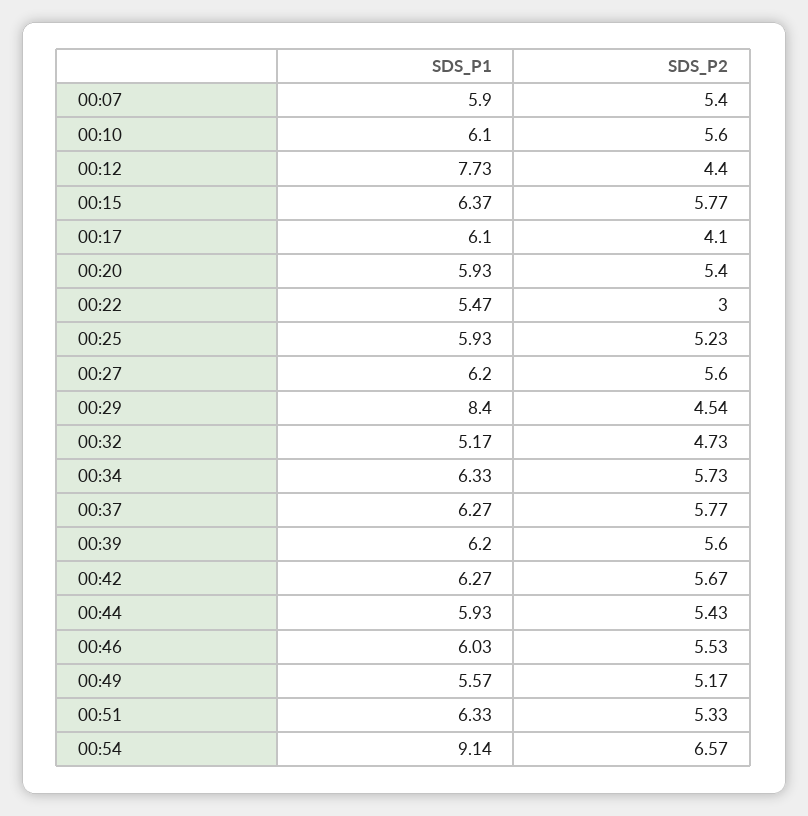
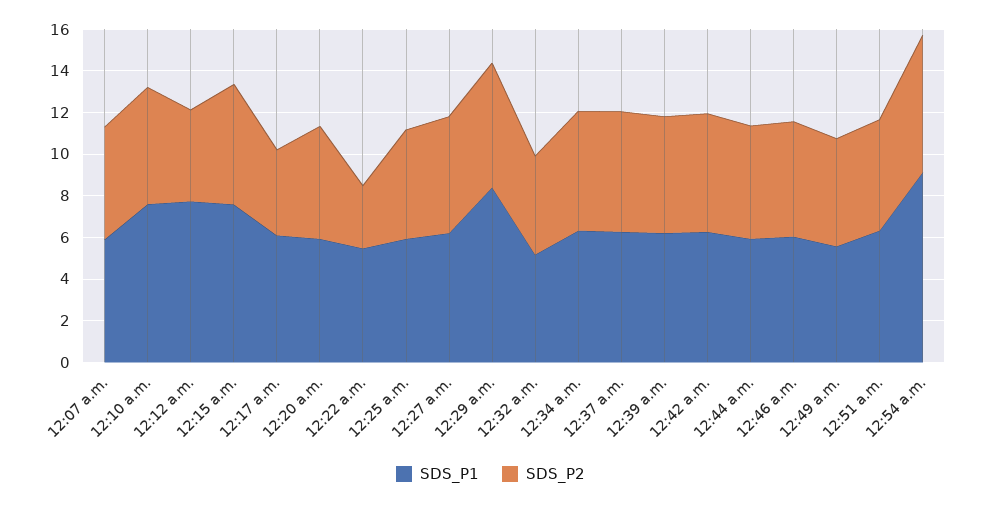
SDS_P1, 00:10: 6.1 -> 7.5
SDS_P1, 00:15: 6.37 -> 7.5
SDS_P2, 00:29: 4.54 -> 6

